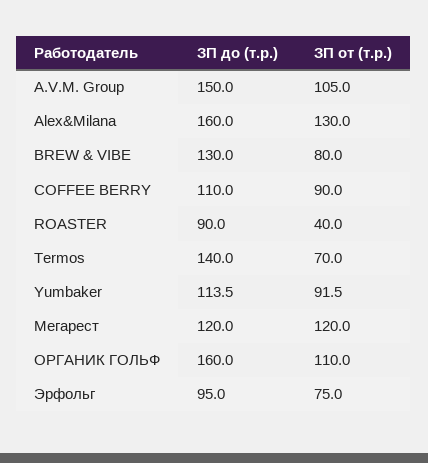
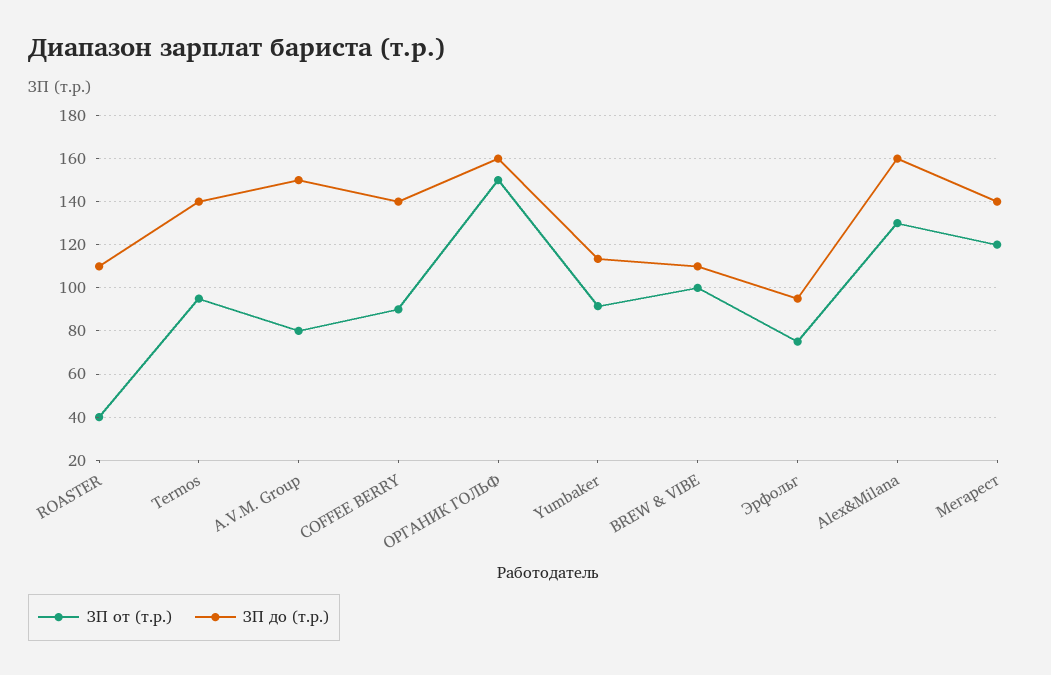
ЗП от (т.р.), A.V.M. Group: 105 -> 80
ЗП до (т.р.), BREW & VIBE: 130 -> 110
ЗП от (т.р.), BREW & VIBE: 80 -> 100
ЗП до (т.р.), COFFEE BERRY: 110 -> 140
ЗП до (т.р.), ROASTER: 90 -> 110
ЗП от (т.р.), Termos: 70 -> 95
ЗП до (т.р.), Мегарест: 120 -> 140
ЗП от (т.р.), ОРГАНИК ГОЛЬФ: 110 -> 150

